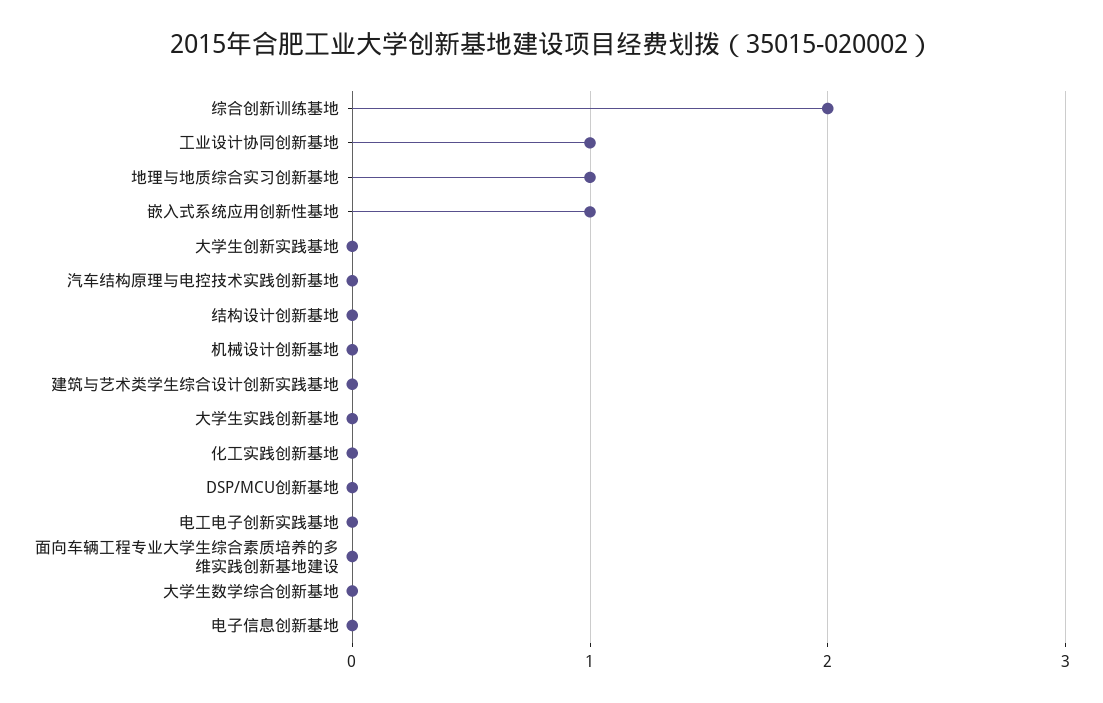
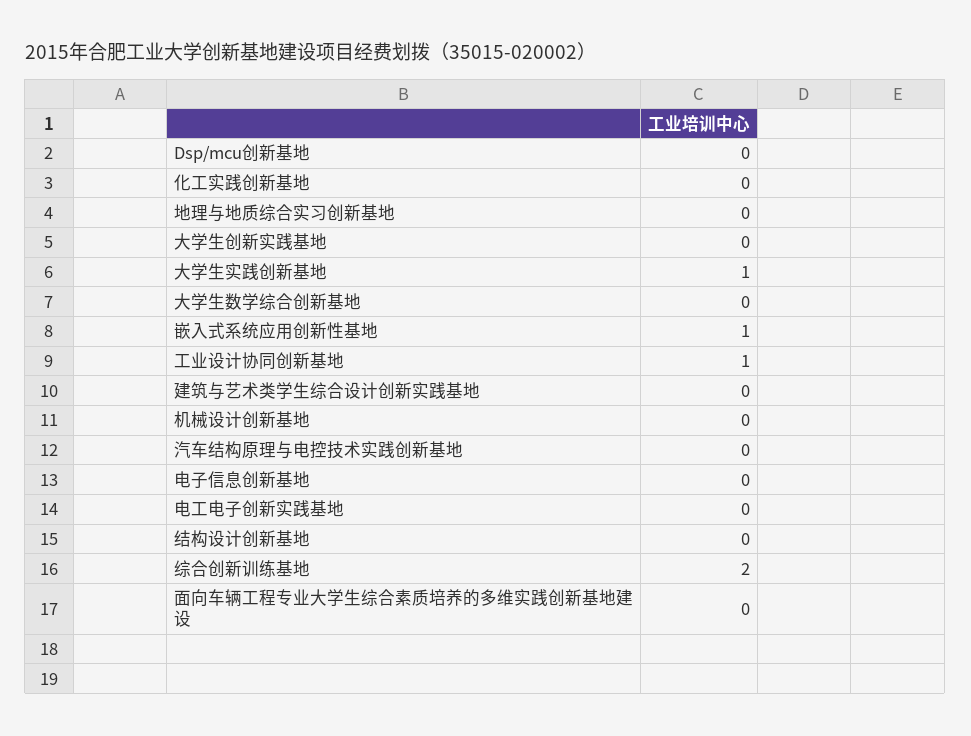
地理与地质综合实习创新基地: 1 -> 0
大学生实践创新基地: 0 -> 1

